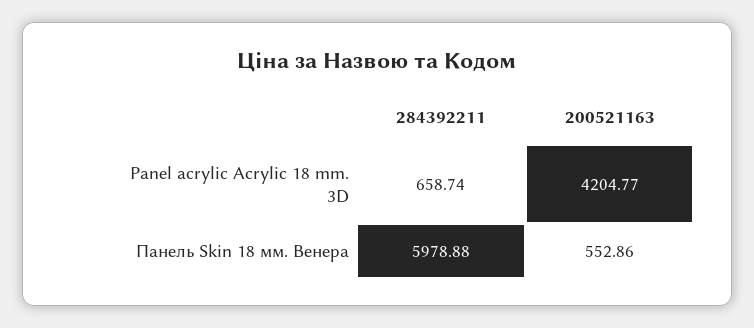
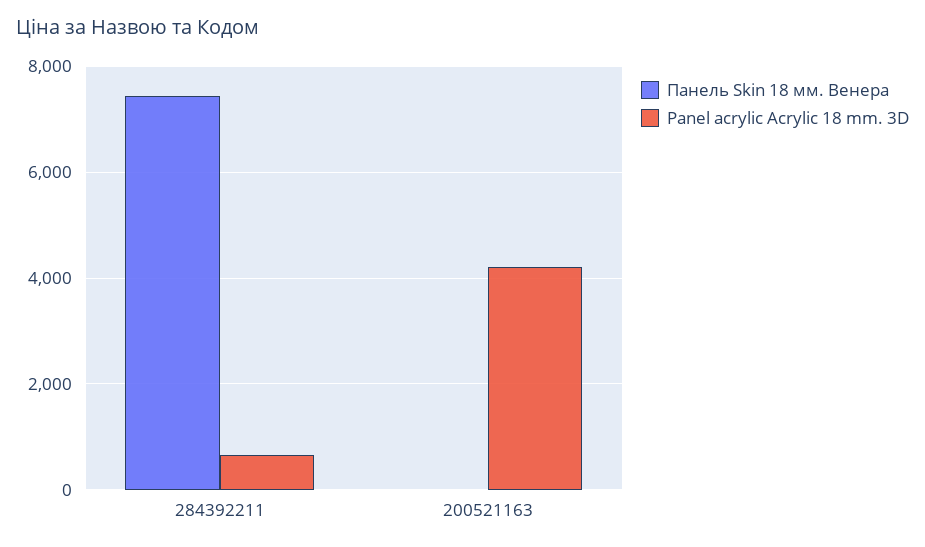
Панель Skin 18 мм. Венера, 284392211: 5978.88 -> 7400
Панель Skin 18 мм. Венера, 200521163: 552.86 -> 0

